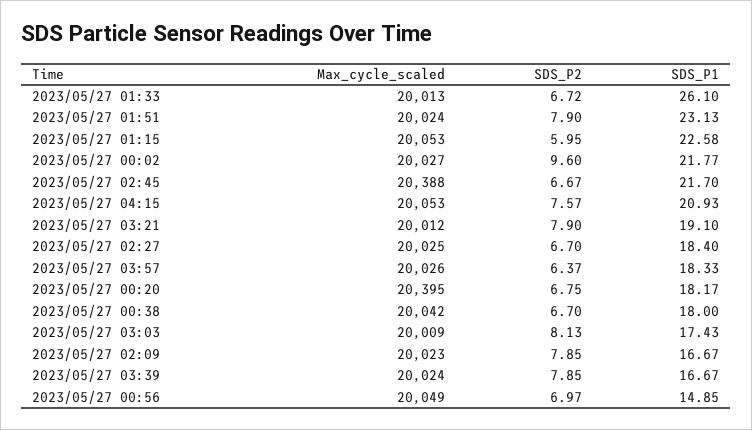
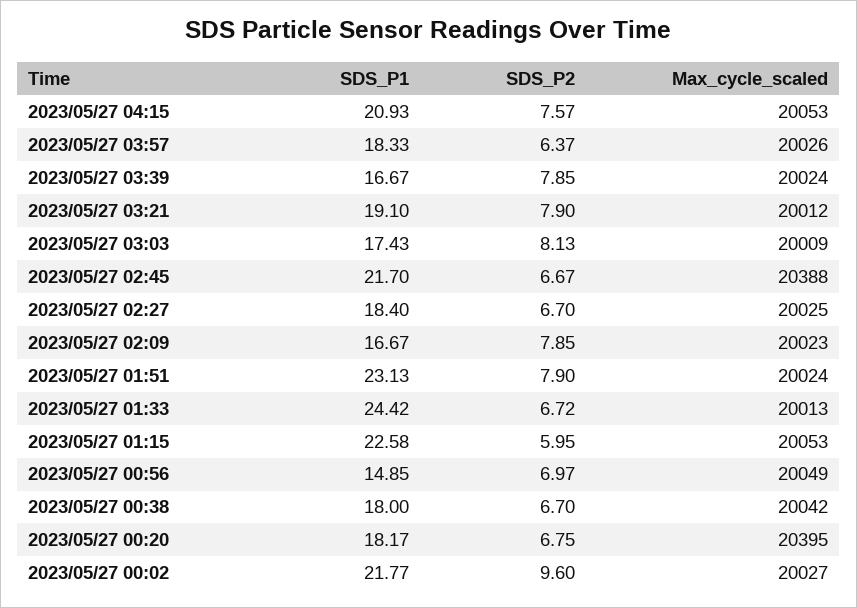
SDS_P1, 2023/05/27 01:33: 26.1 -> 24.42

